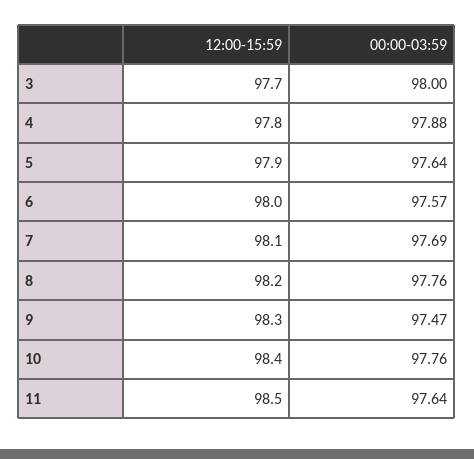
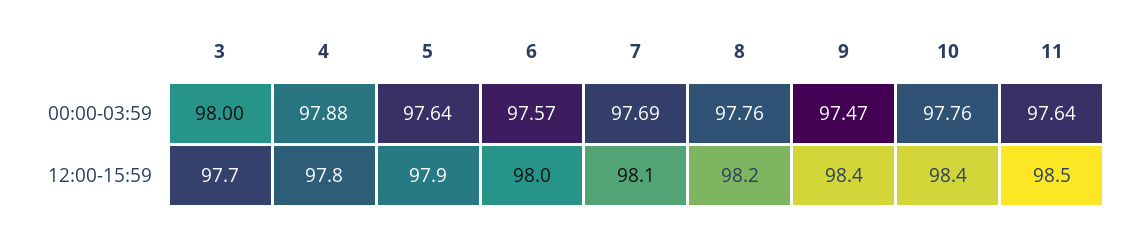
12:00-15:59, 9: 98.3 -> 98.4

